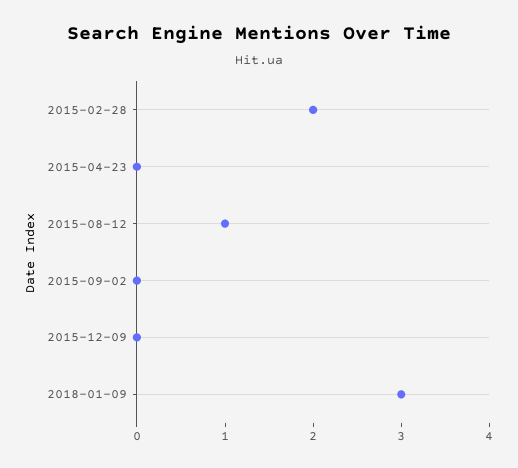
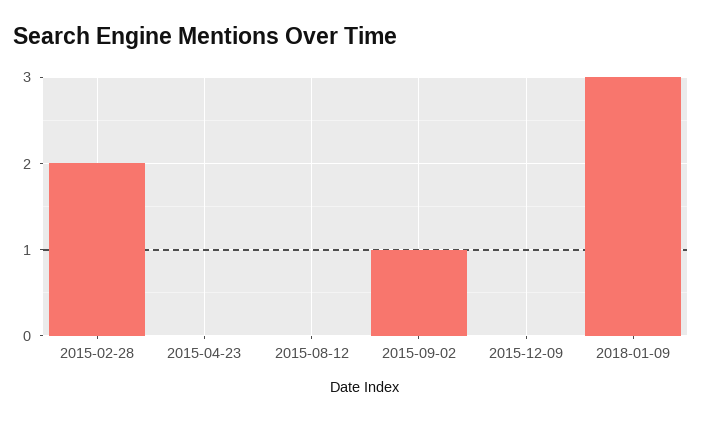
2015-08-12: 1 -> 0
2015-09-02: 0 -> 1

